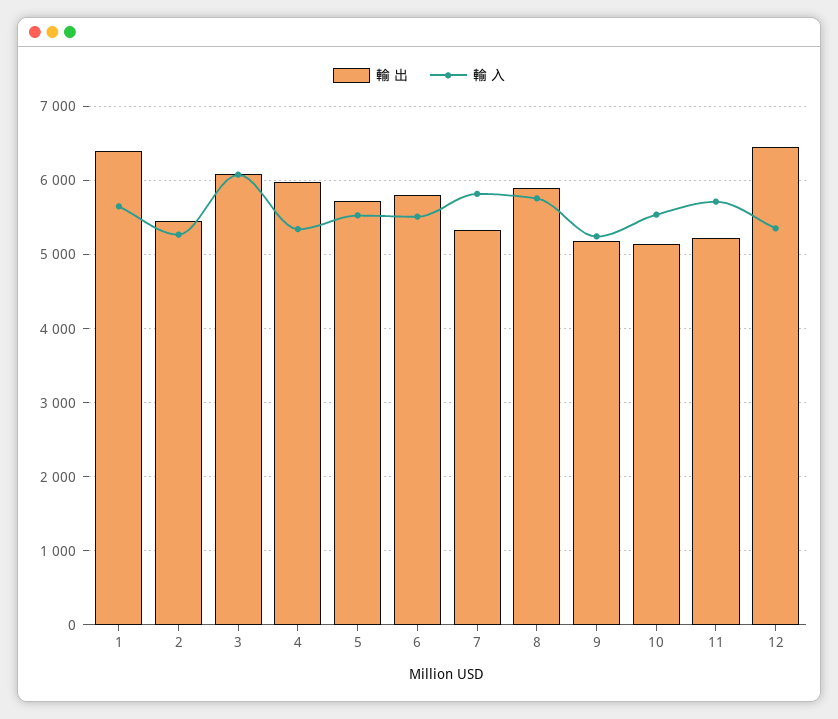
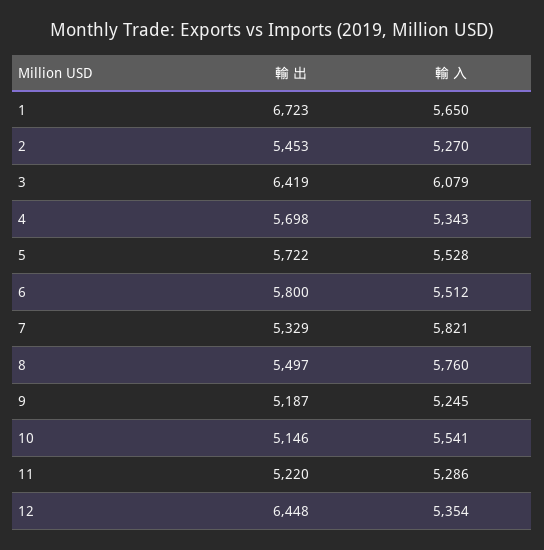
輸 出, 1: 6400 -> 6723
輸 出, 3: 6100 -> 6419
輸 出, 4: 6000 -> 5698
輸 出, 8: 5900 -> 5497
輸 入, 11: 5700 -> 5286

